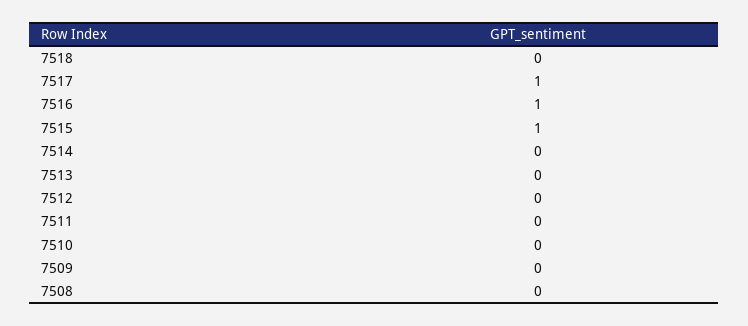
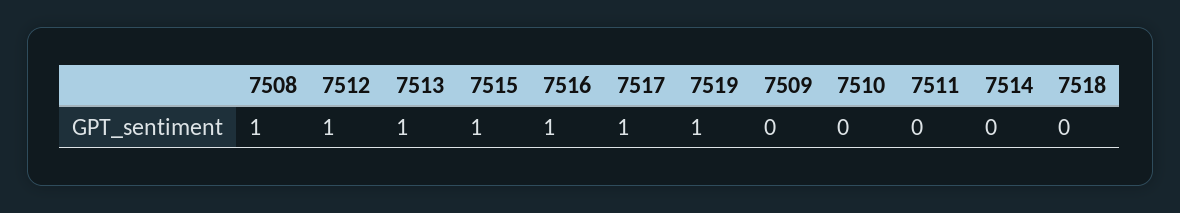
7513: 0 -> 1
7512: 0 -> 1
7508: 0 -> 1
7519: none -> 1

